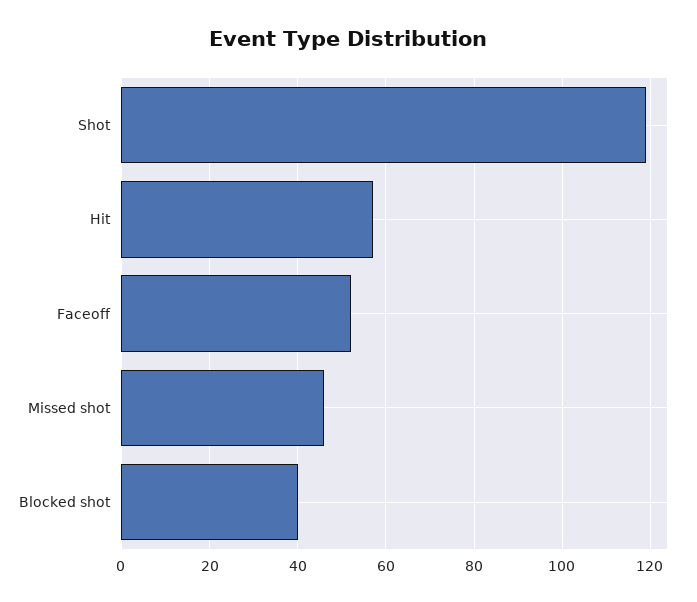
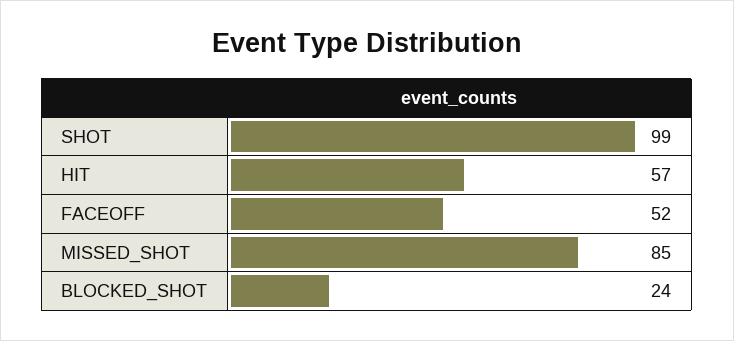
Shot: 120 -> 99
Missed shot: 45 -> 85
Blocked shot: 40 -> 24

